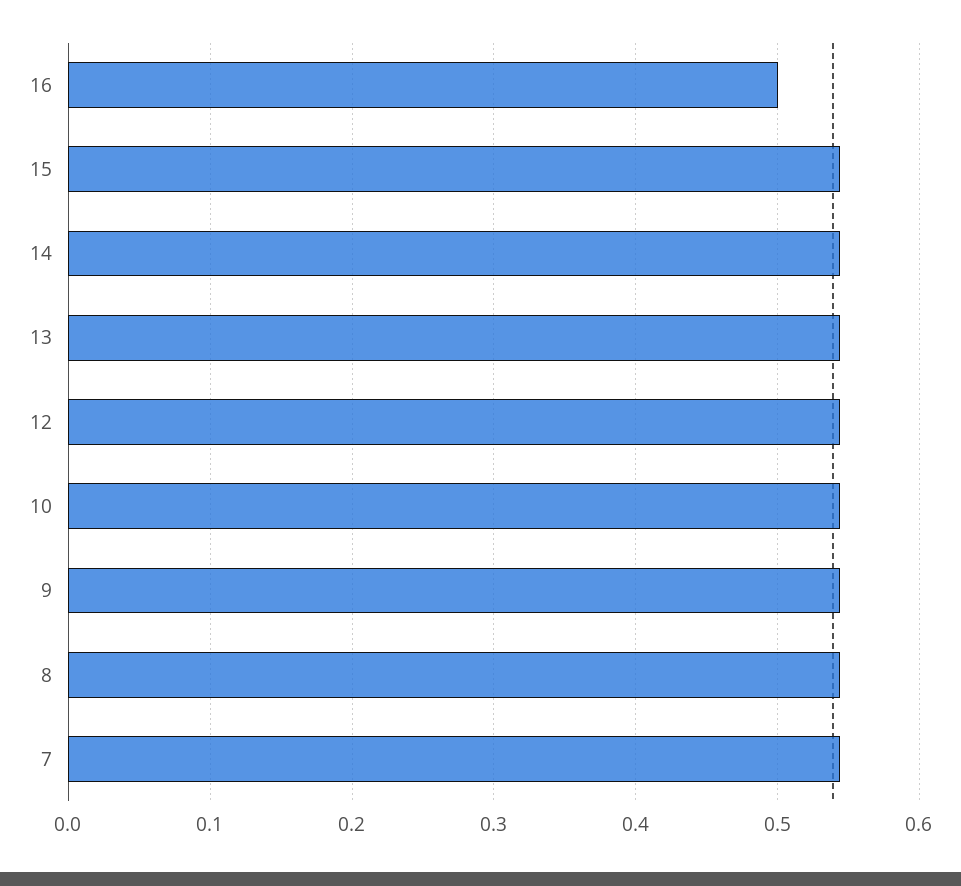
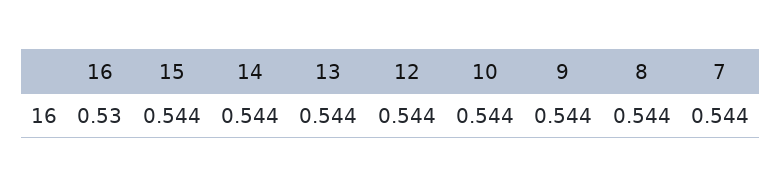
16: 0.5 -> 0.53

